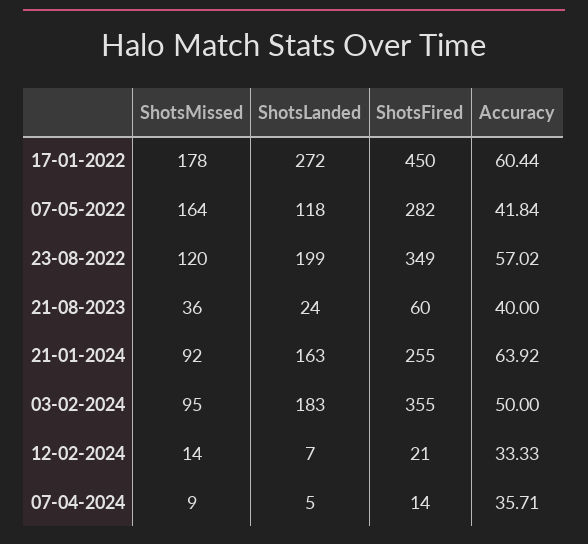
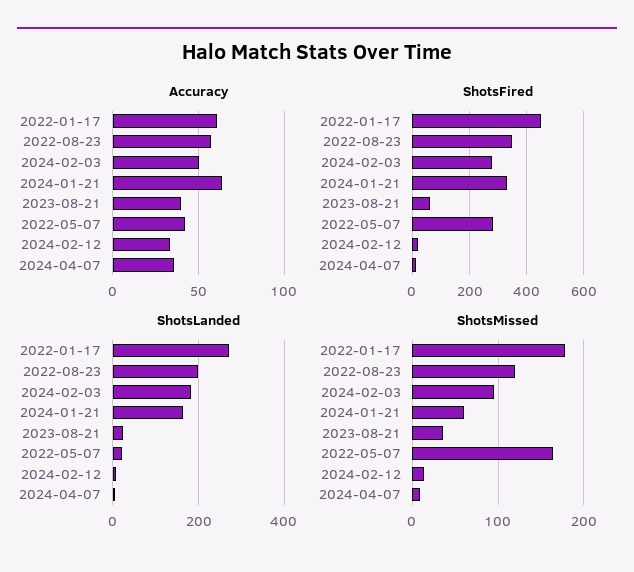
ShotsLanded, 07-05-2022: 118 -> 20
ShotsMissed, 21-01-2024: 92 -> 60
ShotsFired, 21-01-2024: 255 -> 325
ShotsFired, 03-02-2024: 355 -> 275

